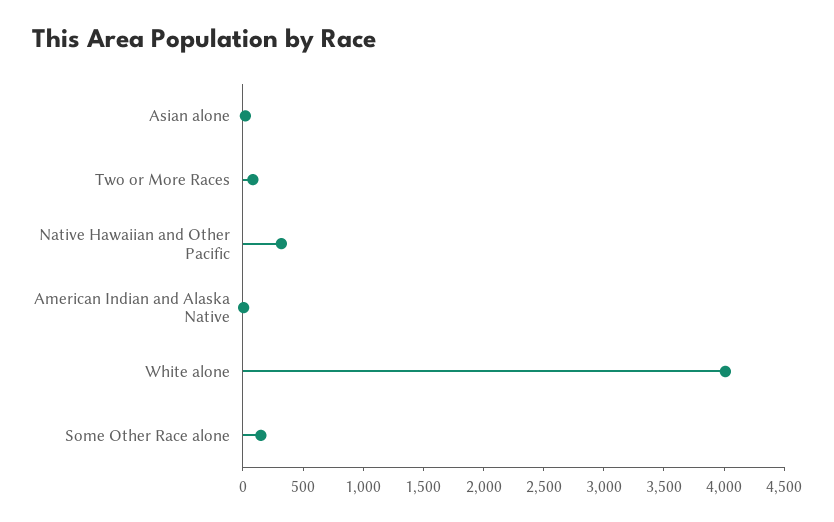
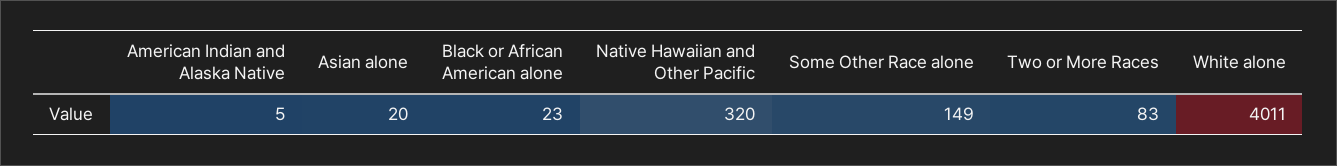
Black or African American alone: none -> 23

